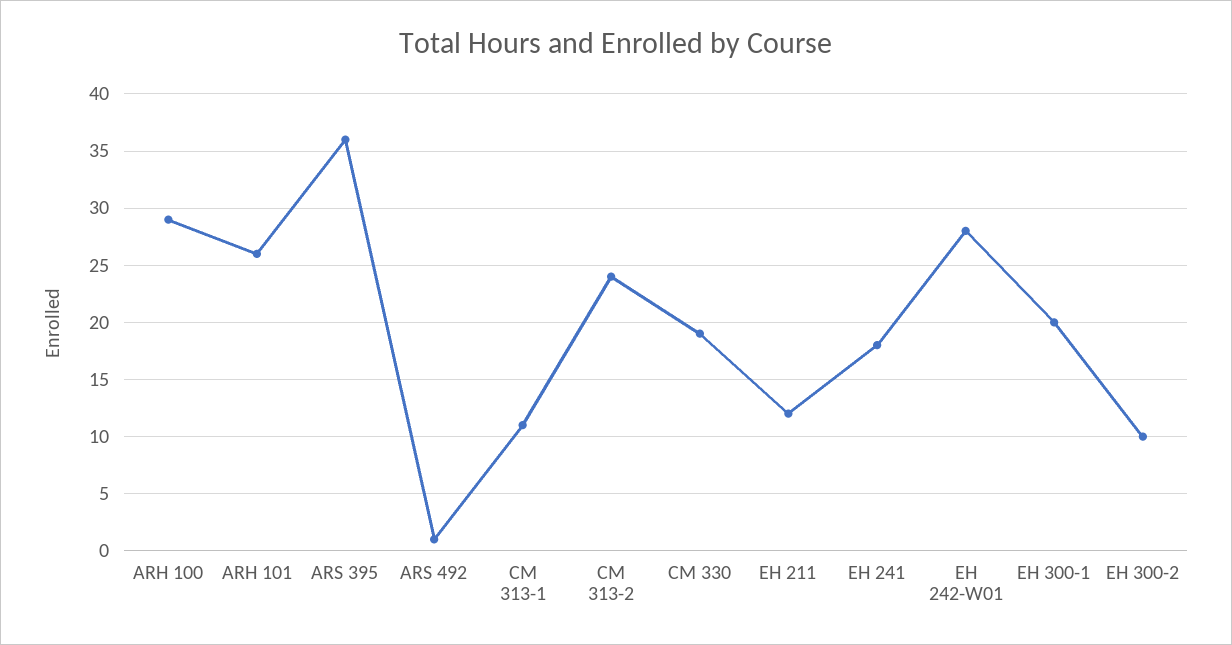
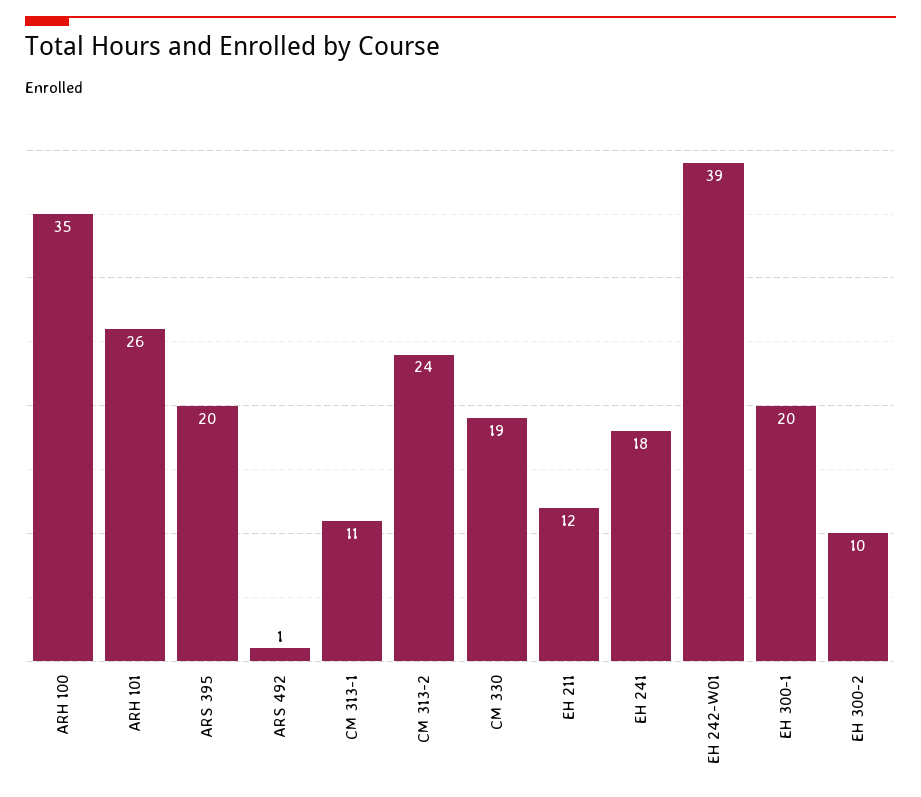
ARH 100: 29 -> 35
ARS 395: 36 -> 20
EH 242-W01: 28 -> 39

